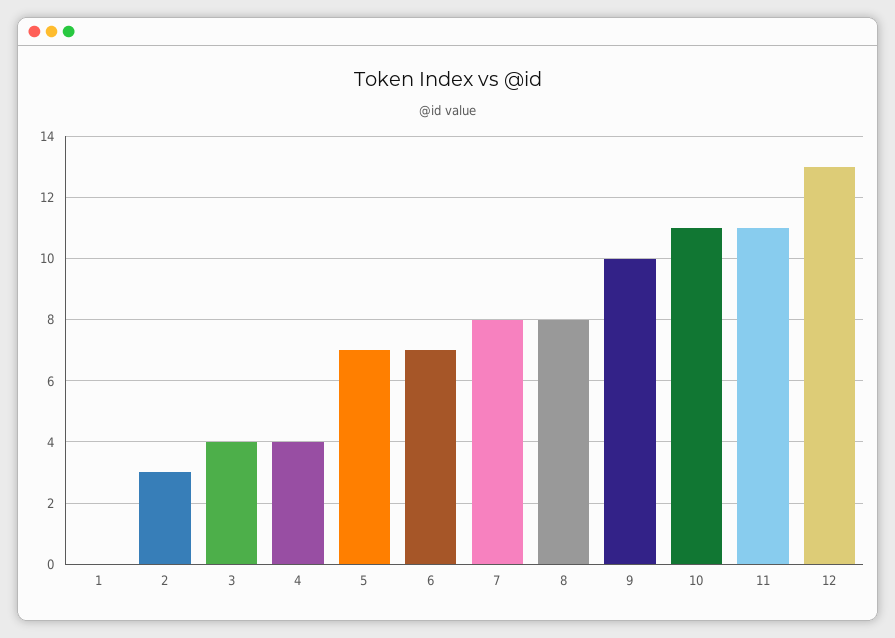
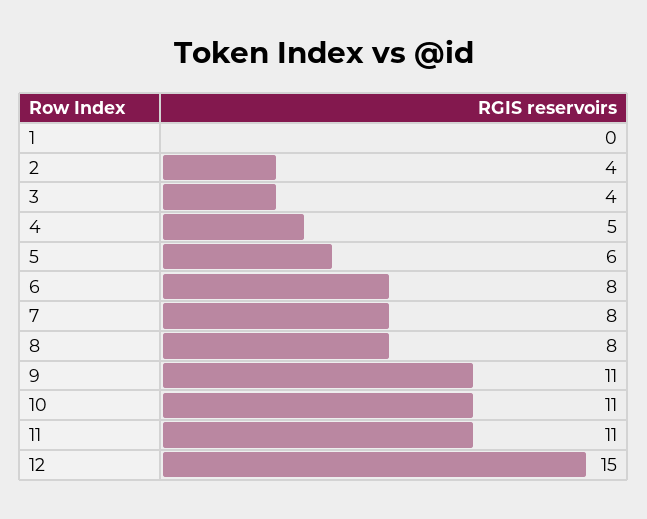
2: 3 -> 4
4: 4 -> 5
5: 7 -> 6
6: 7 -> 8
9: 10 -> 11
12: 13 -> 15

